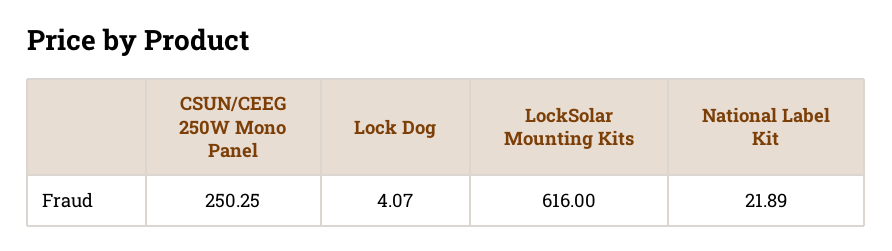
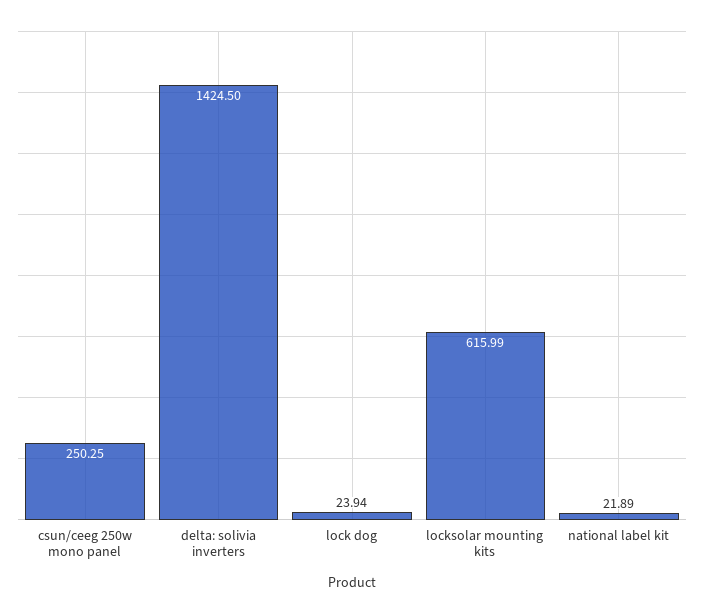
Lock Dog: 4.07 -> 23.94
LockSolar Mounting Kits: 616 -> 615.99
delta: solivia inverters: none -> 1424.5

